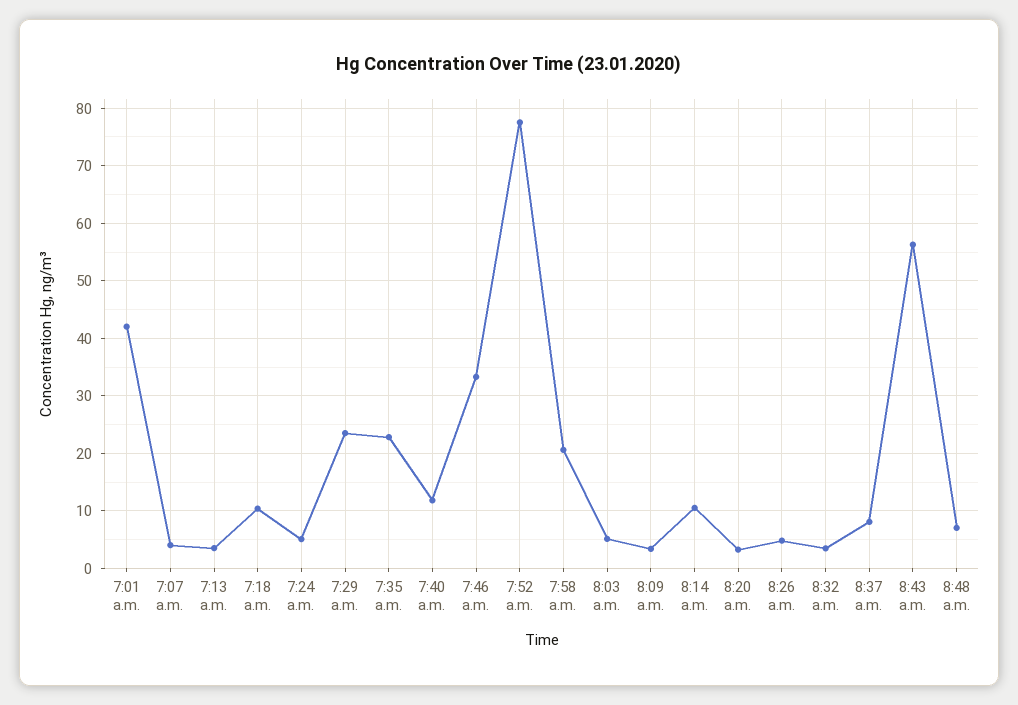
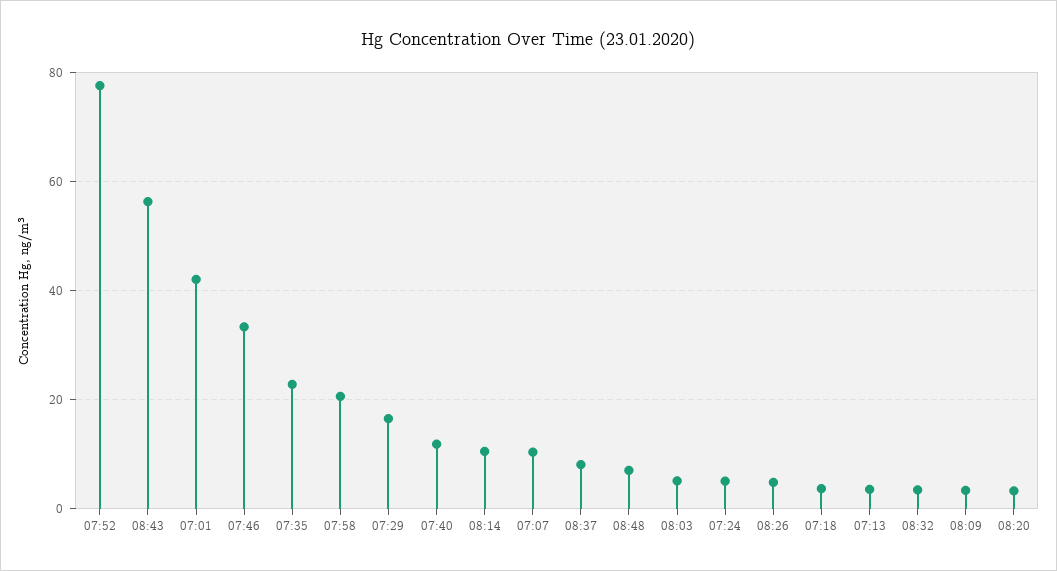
7:07 a.m.: 4 -> 10
7:18 a.m.: 10 -> 4
7:29 a.m.: 24 -> 16

